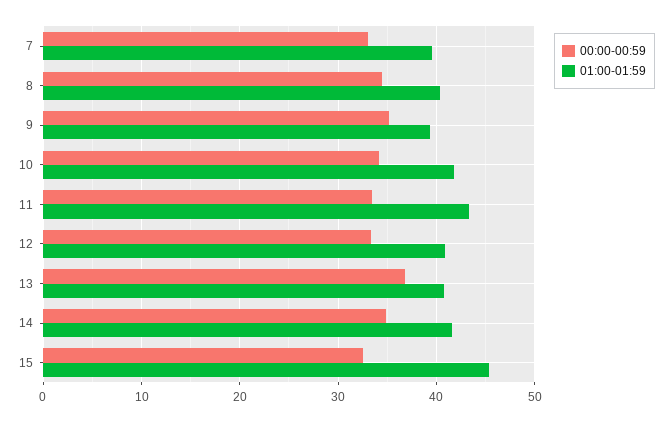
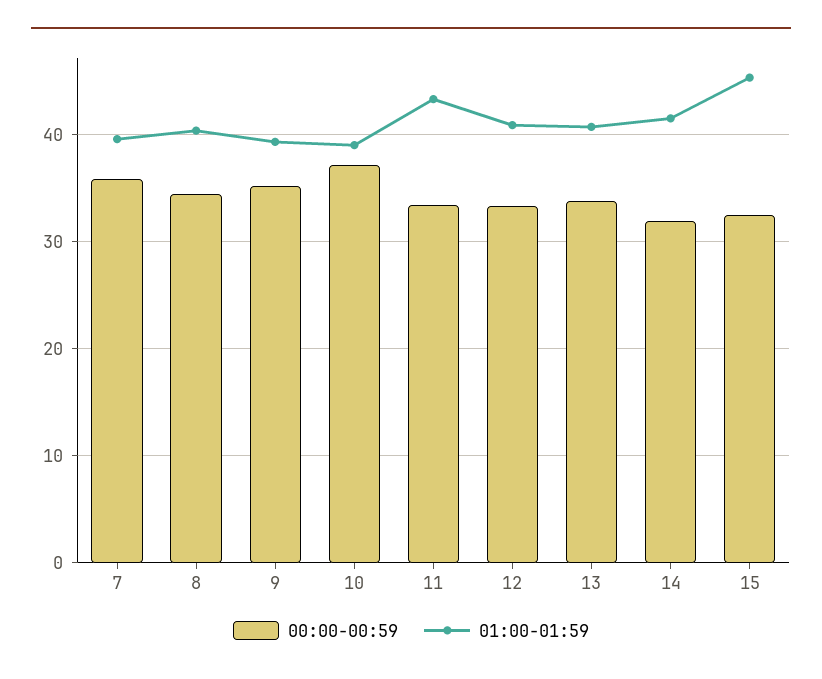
00:00-00:59, 7: 33 -> 36
00:00-00:59, 10: 34 -> 37
01:00-01:59, 10: 42 -> 39
00:00-00:59, 13: 37 -> 34
00:00-00:59, 14: 35 -> 32

